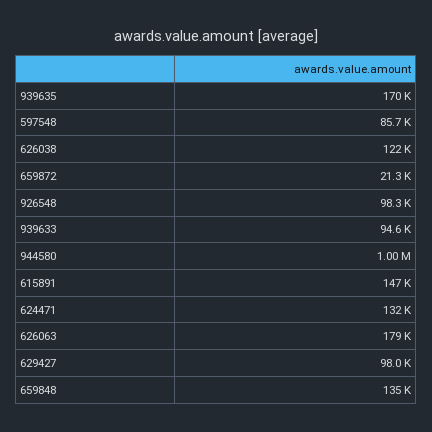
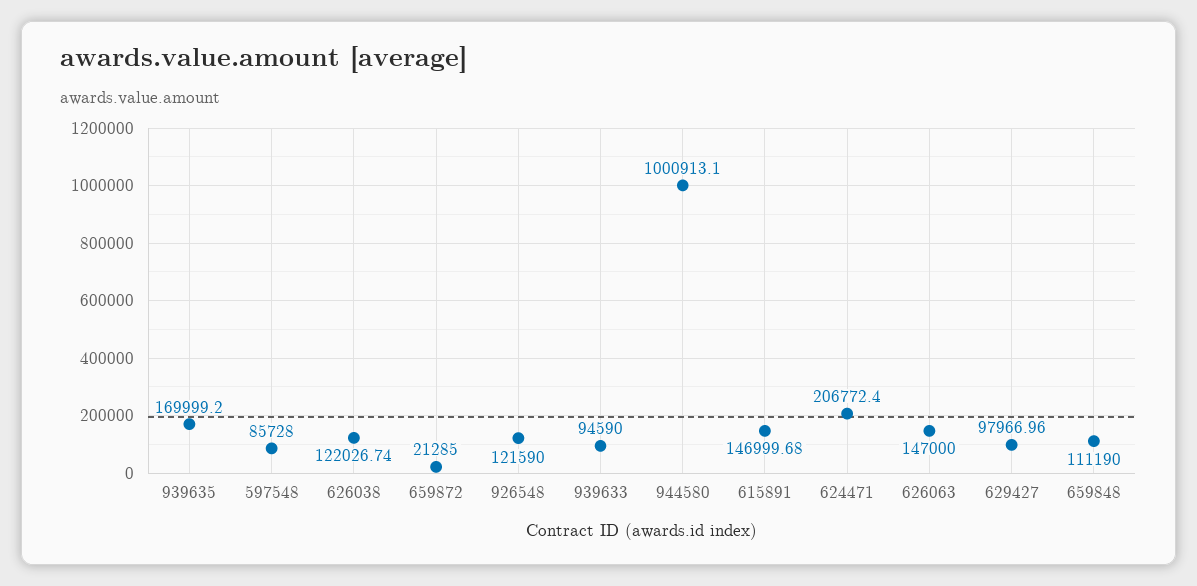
926548: 98300 -> 121590
624471: 132000 -> 206772.4
626063: 179000 -> 147000
659848: 135000 -> 111190

